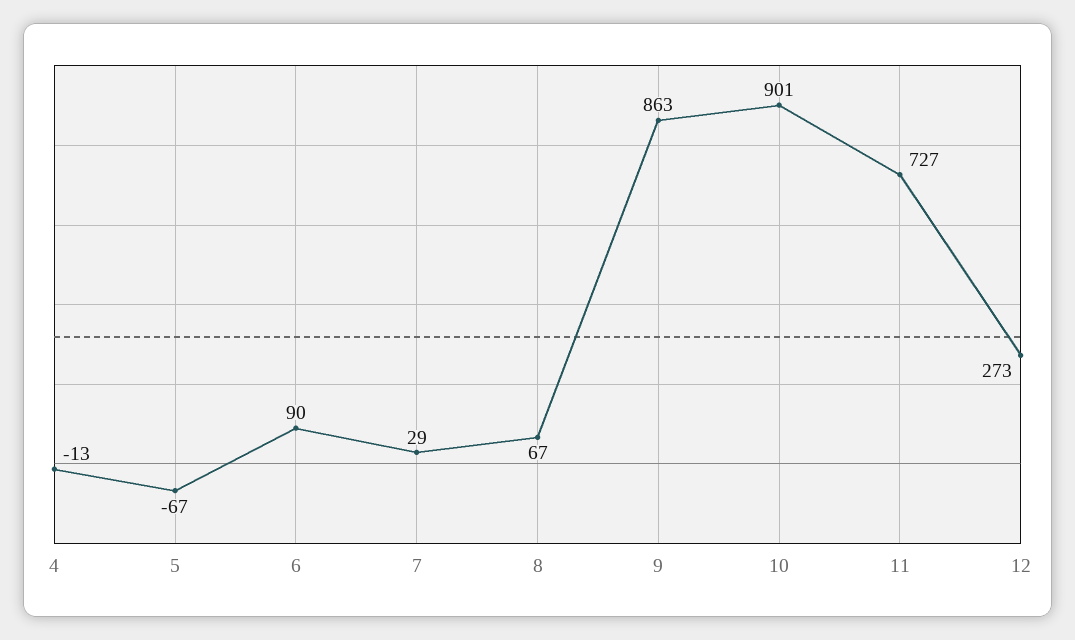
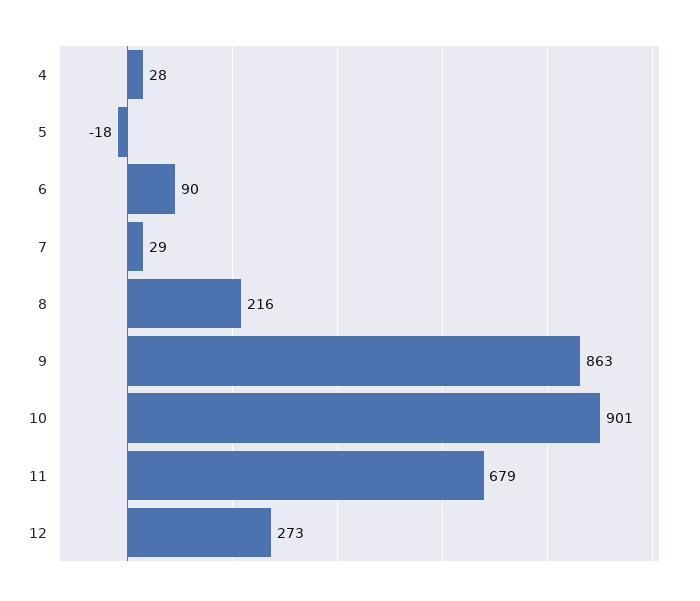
4: -13 -> 28
5: -67 -> -18
8: 67 -> 216
11: 727 -> 679

